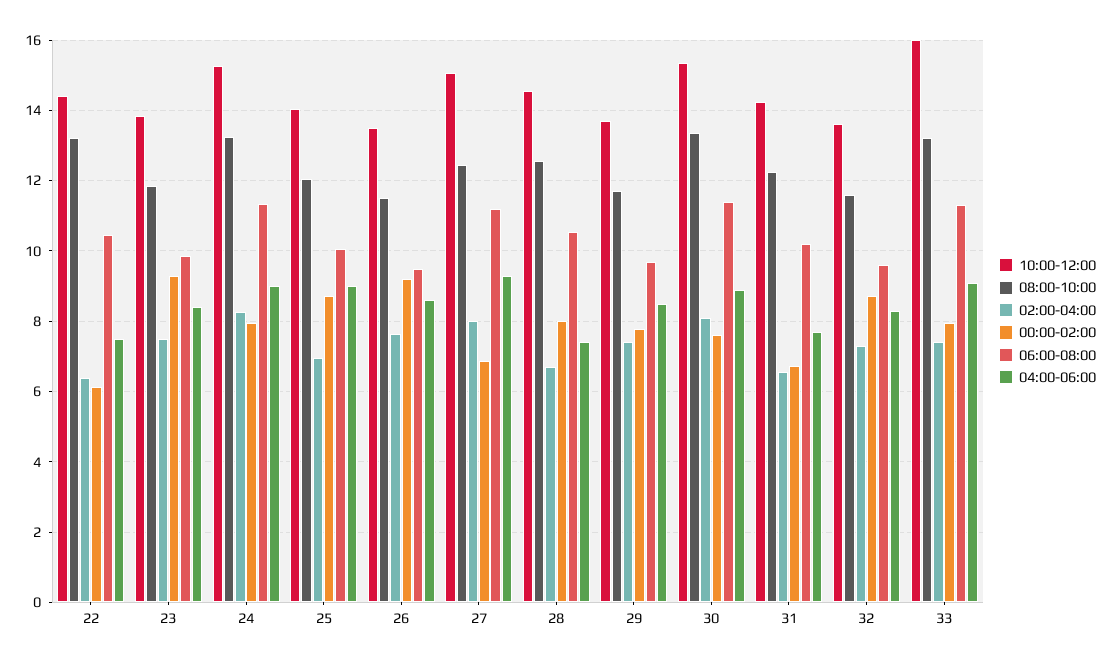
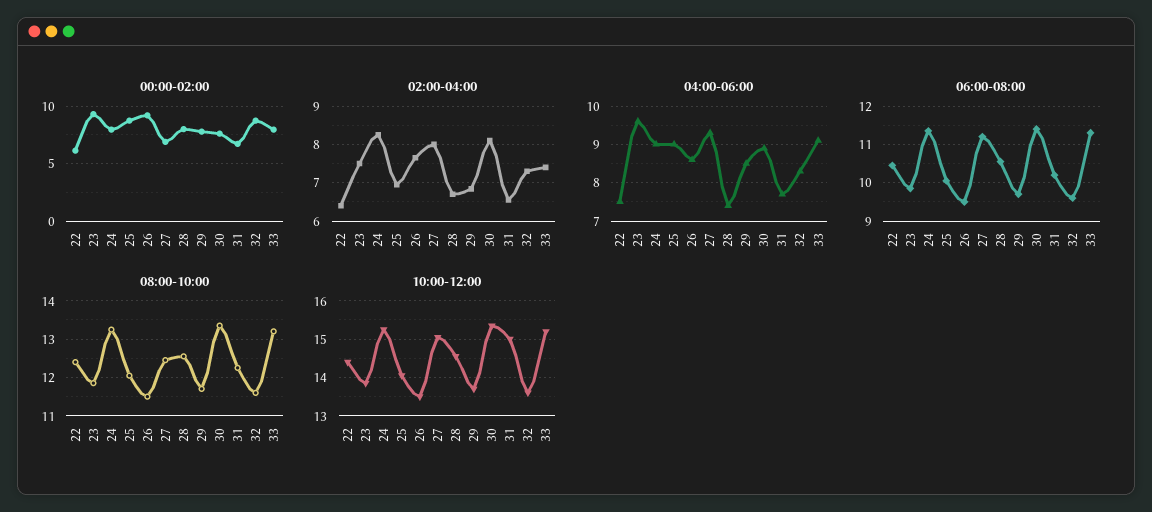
08:00-10:00, 22: 13.2 -> 12.4
04:00-06:00, 23: 8.4 -> 9.5
02:00-04:00, 29: 7.4 -> 6.8
10:00-12:00, 31: 14.2 -> 15
10:00-12:00, 33: 16 -> 15.2

